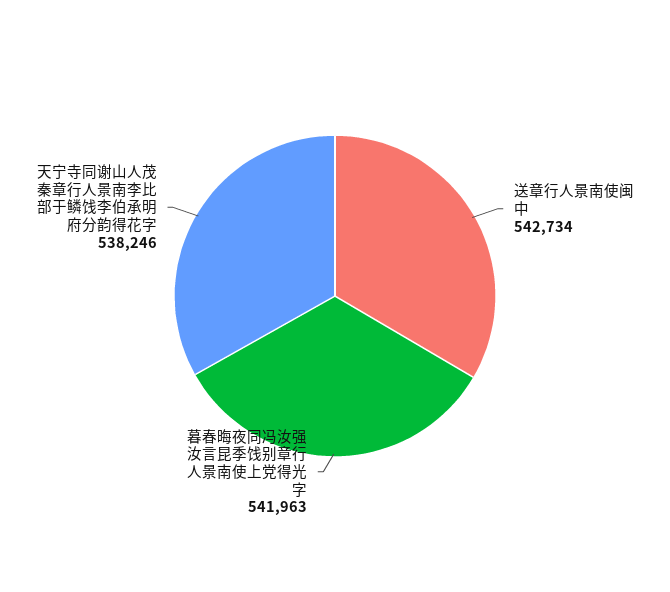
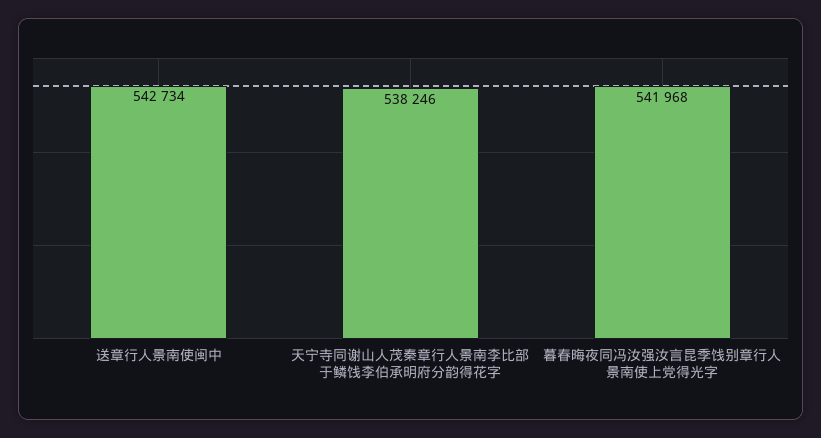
暮春晦夜同冯汝强汝言昆季饯别章行人景南使上党得光字: 541963 -> 541968

